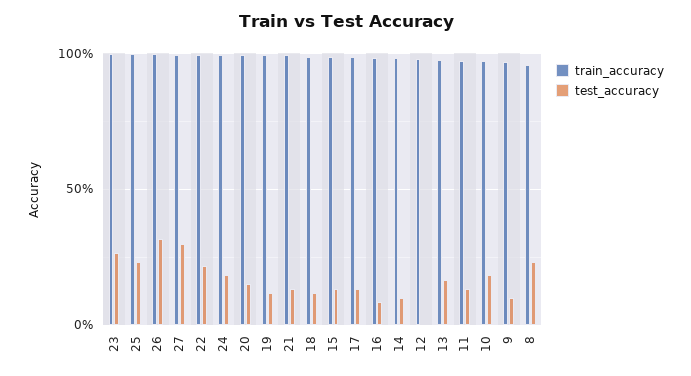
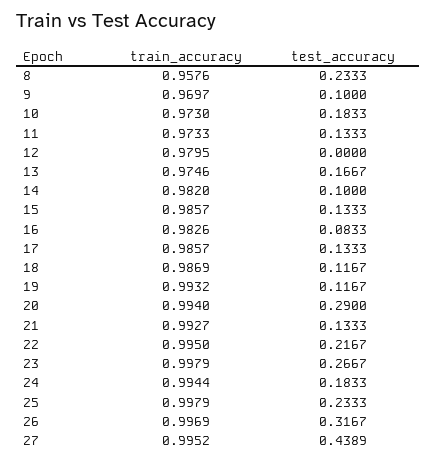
test_accuracy, 27: 0.3 -> 0.4389
test_accuracy, 20: 0.15 -> 0.29

